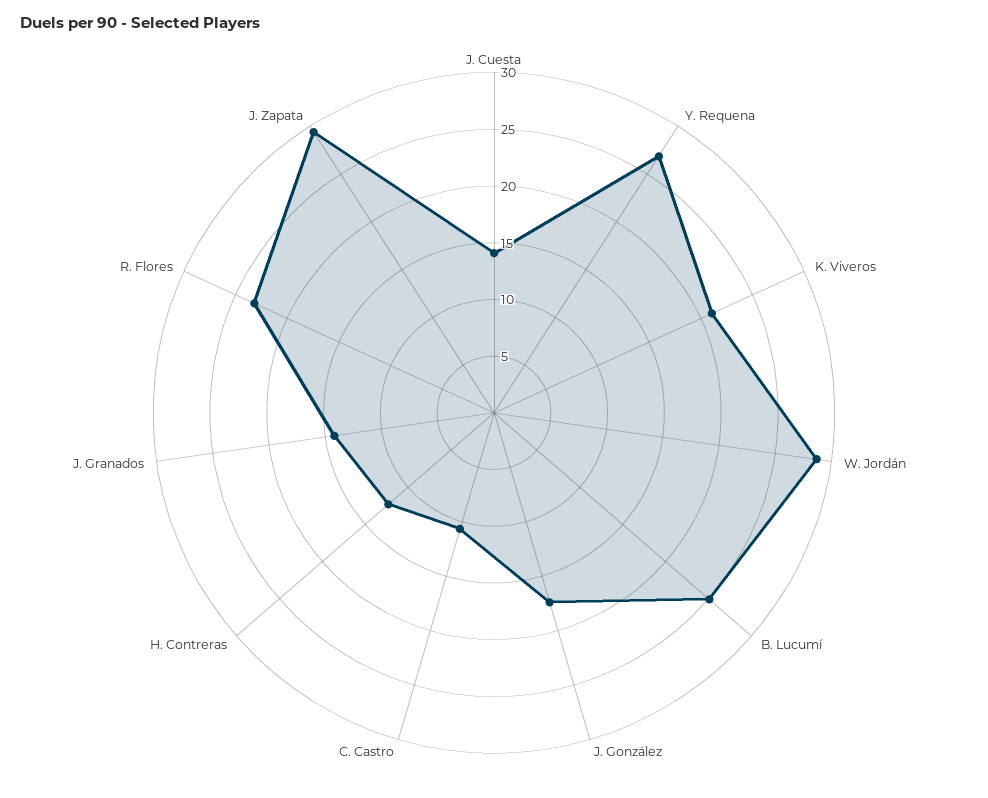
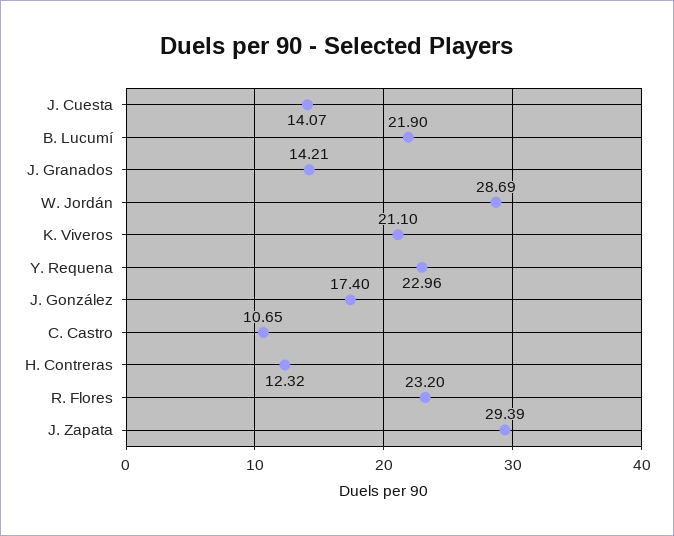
Y. Requena: 27 -> 22.96
B. Lucumí: 25 -> 21.9

